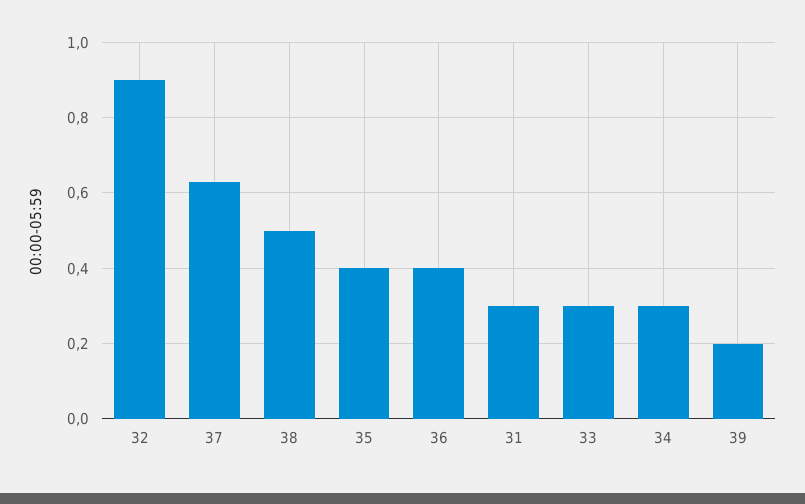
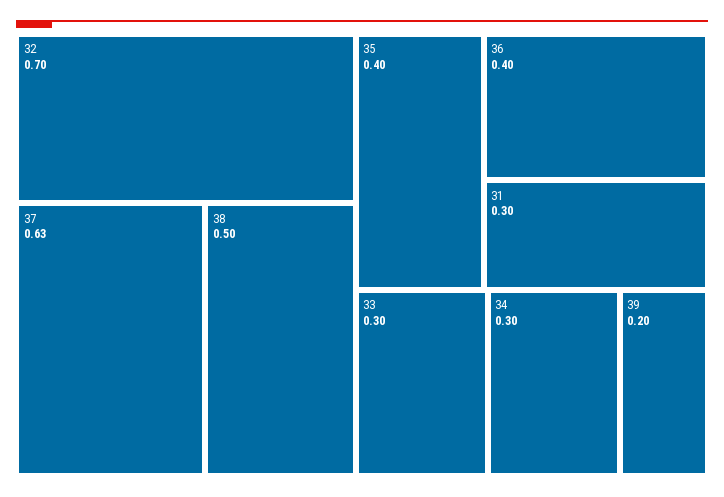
32: 0.9 -> 0.7

